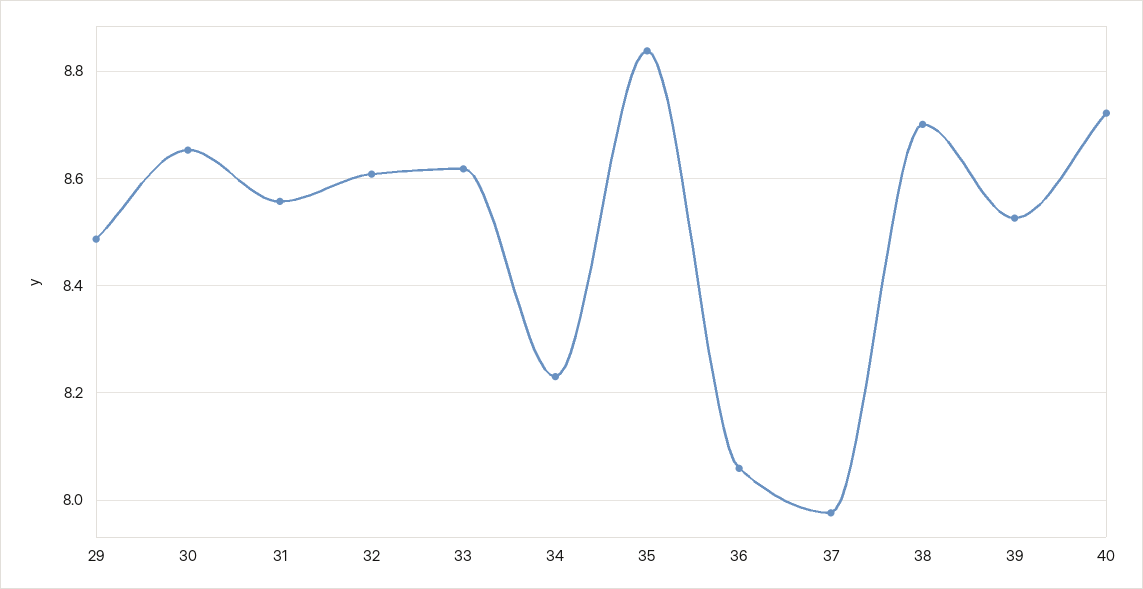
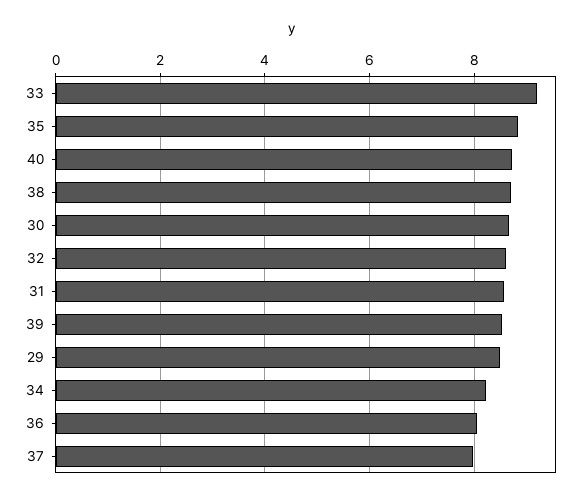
33: 8.62 -> 9.2

